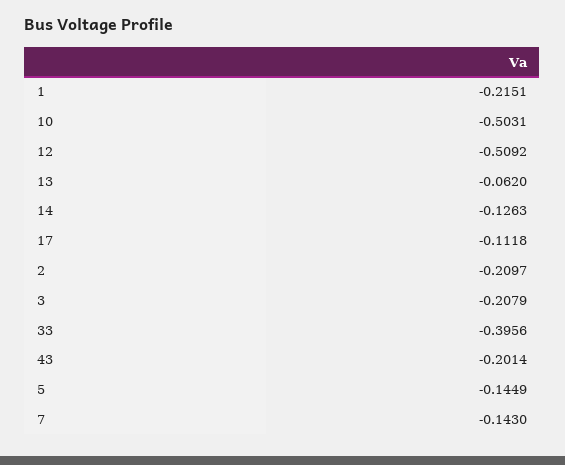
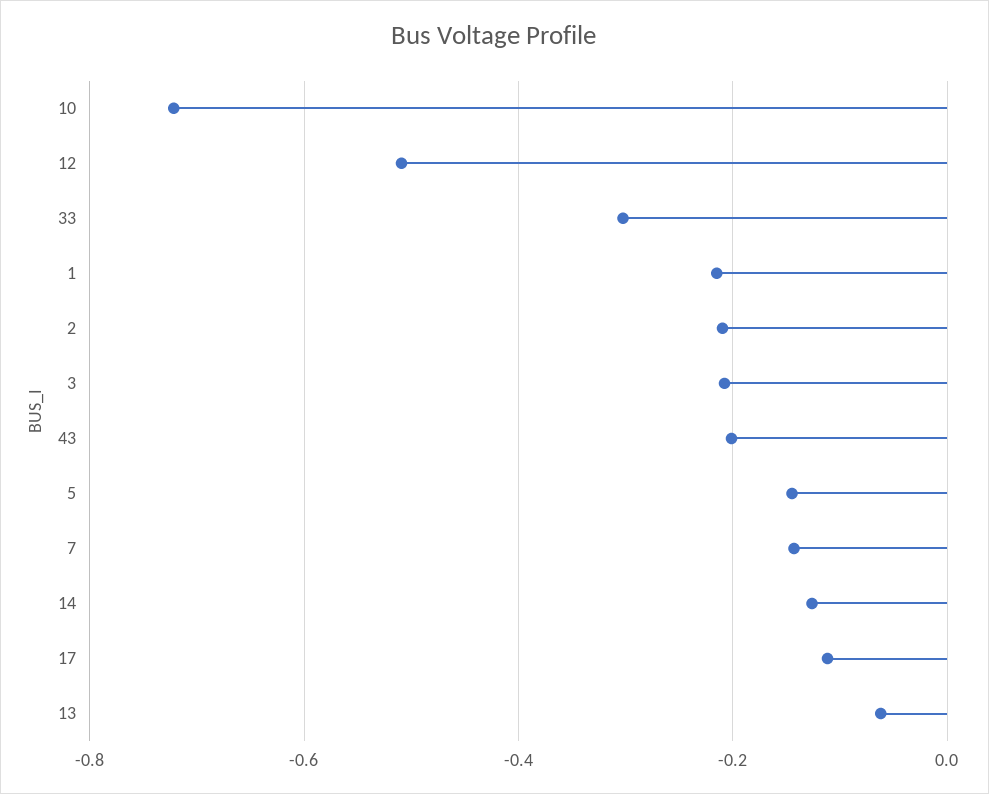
10: -0.5031 -> -0.72
33: -0.3956 -> -0.3

